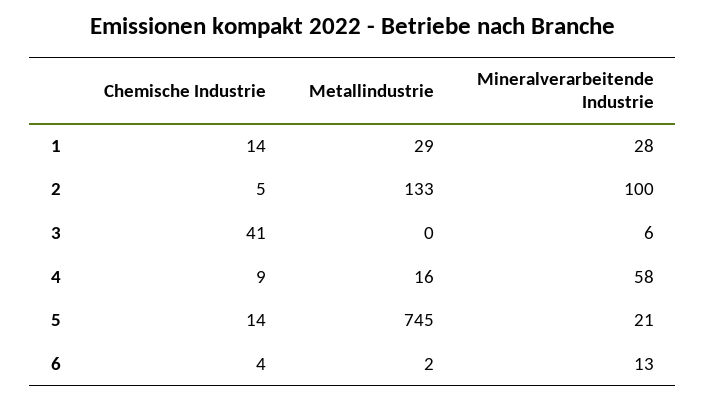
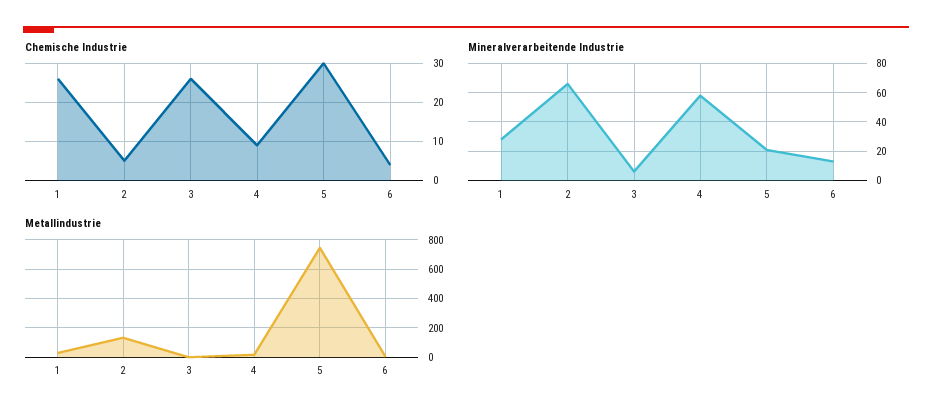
Chemische Industrie, 1: 14 -> 25
Mineralverarbeitende Industrie, 2: 100 -> 65
Chemische Industrie, 3: 41 -> 25
Chemische Industrie, 5: 14 -> 30

